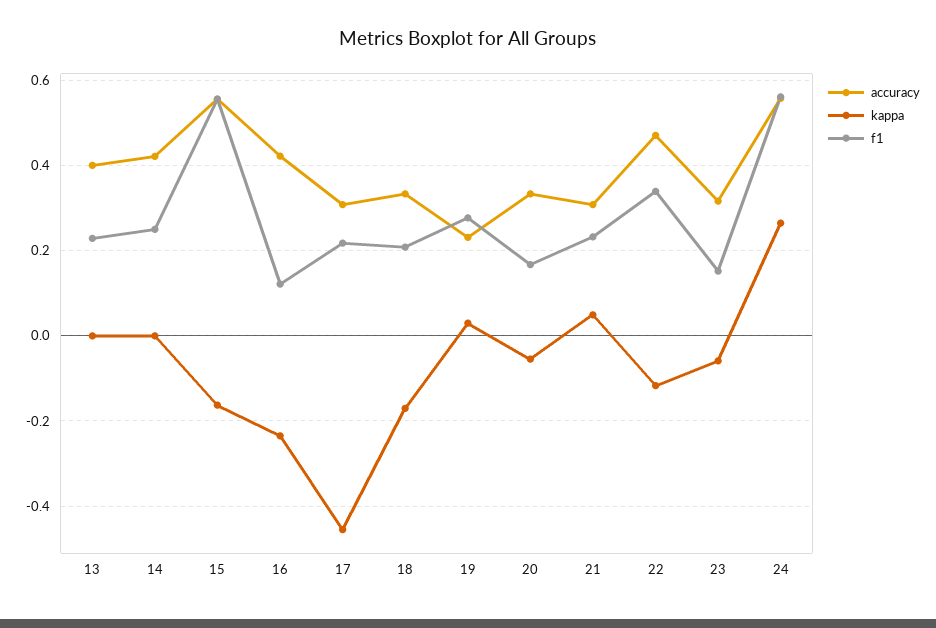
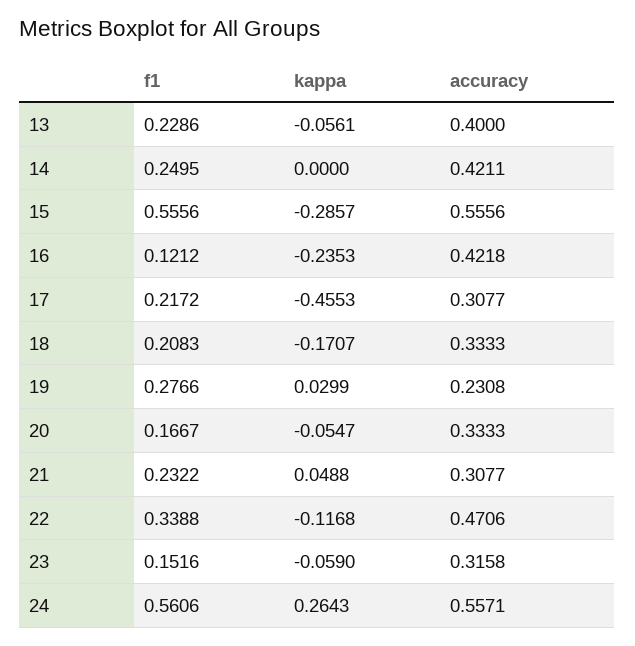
kappa, 13: 0 -> -0.0561
kappa, 15: -0.16 -> -0.2857

